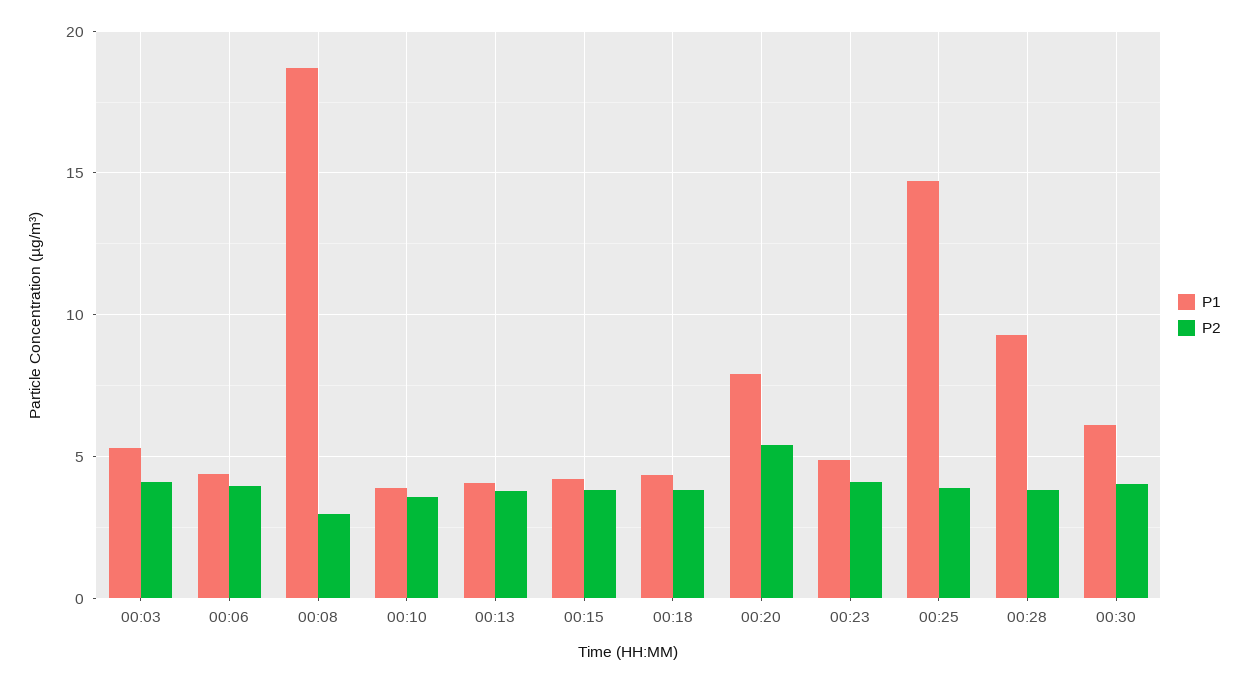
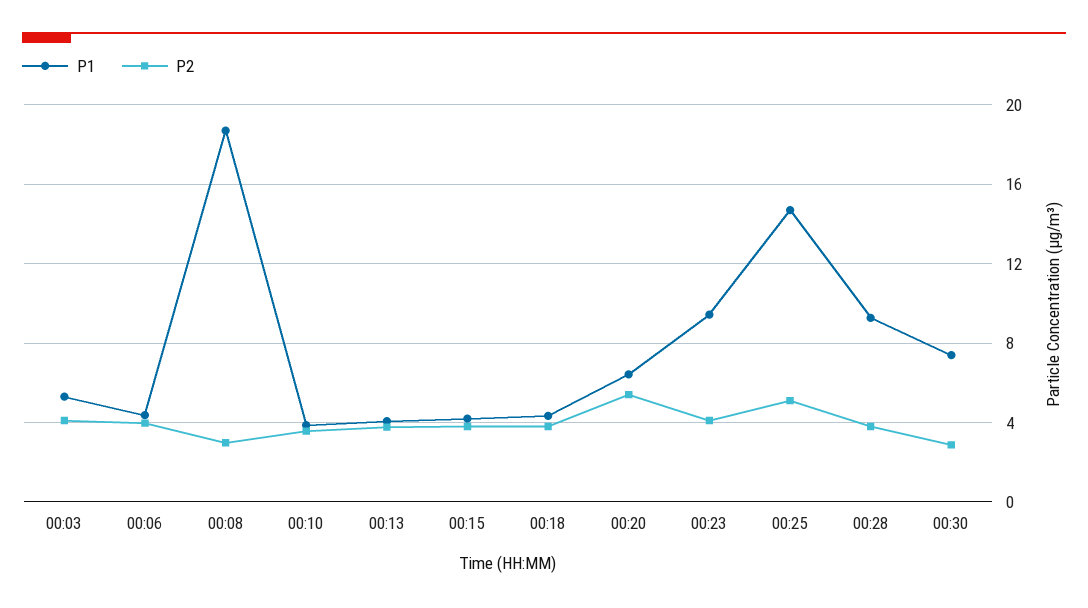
P1, 00:20: 8 -> 6.5
P1, 00:23: 5 -> 9.5
P2, 00:25: 4 -> 5
P1, 00:30: 6 -> 7.5
P2, 00:30: 4 -> 3

